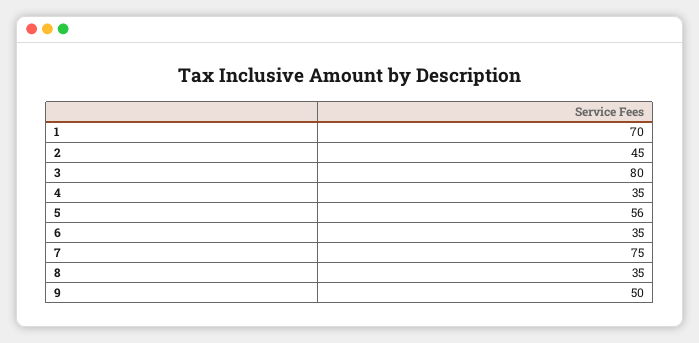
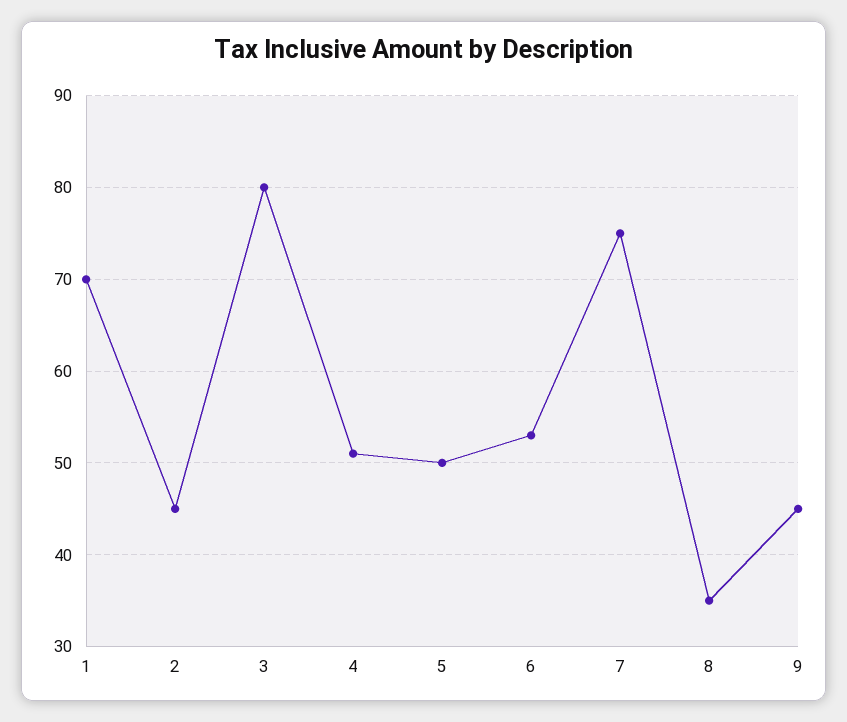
4: 35 -> 51
5: 56 -> 50
6: 35 -> 53
9: 50 -> 45

